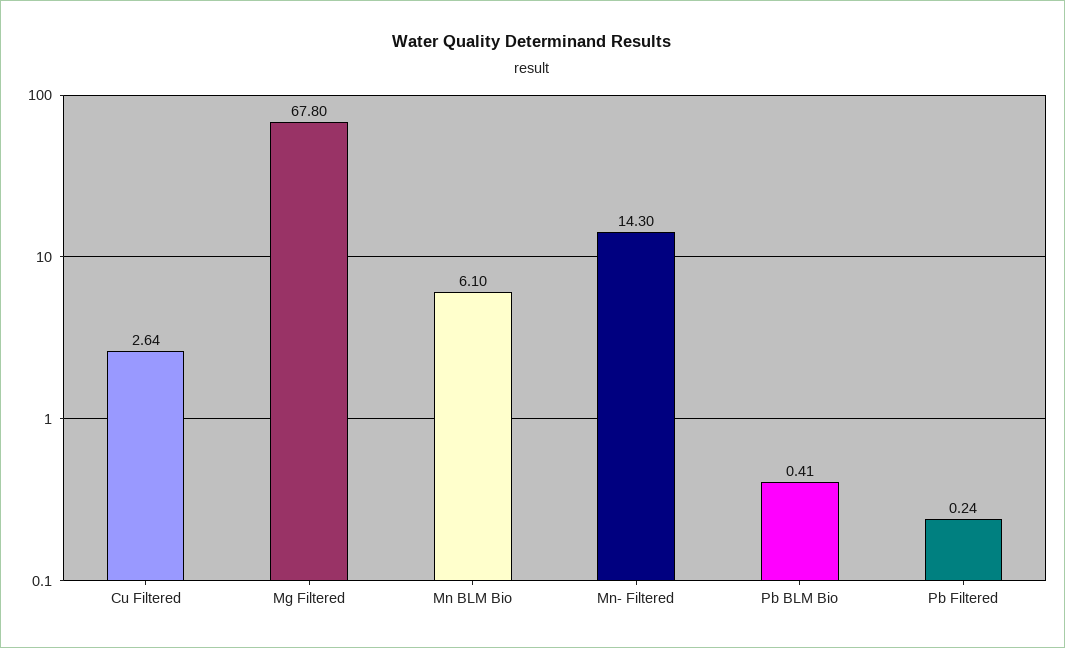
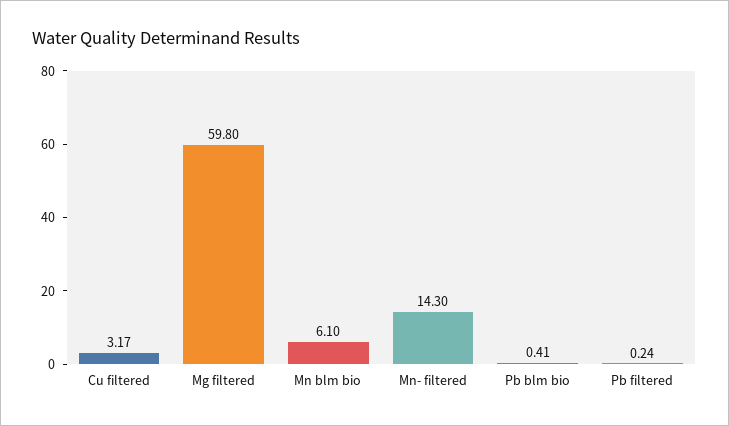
Cu Filtered: 2.64 -> 3.17
Mg Filtered: 67.8 -> 59.8

